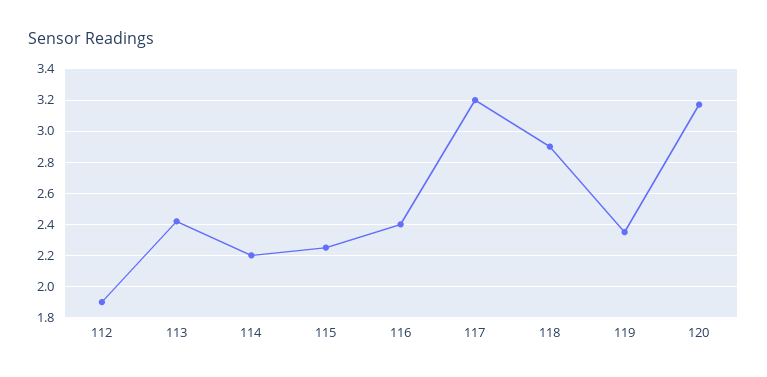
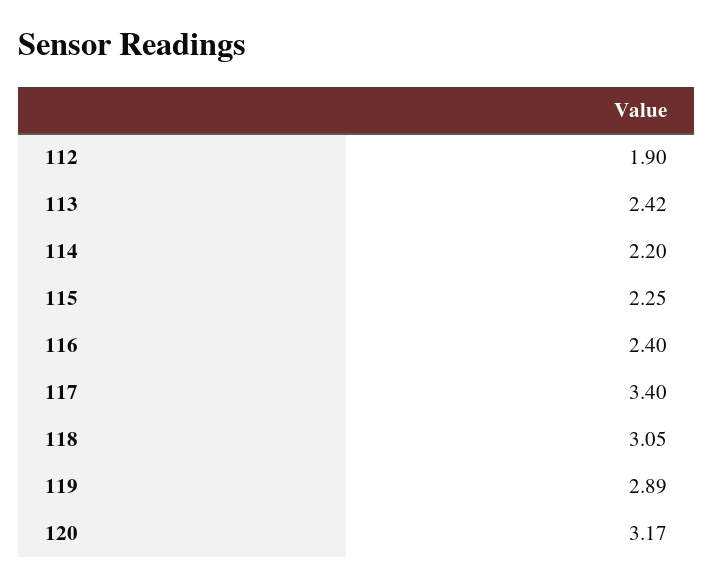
117: 3.2 -> 3.4
118: 2.9 -> 3.05
119: 2.35 -> 2.89

